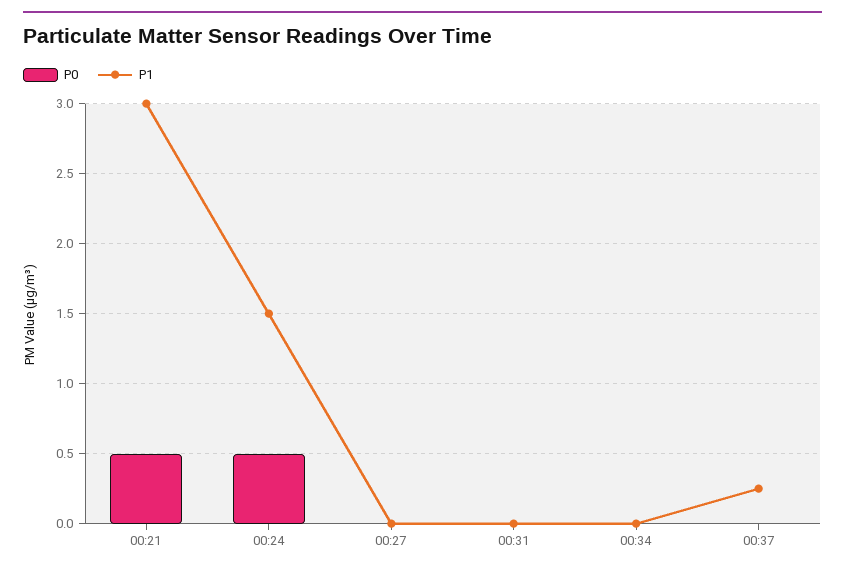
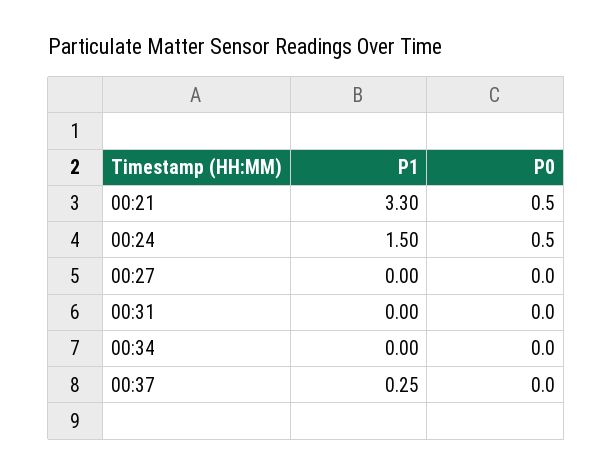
P1, 00:21: 3 -> 3.3

